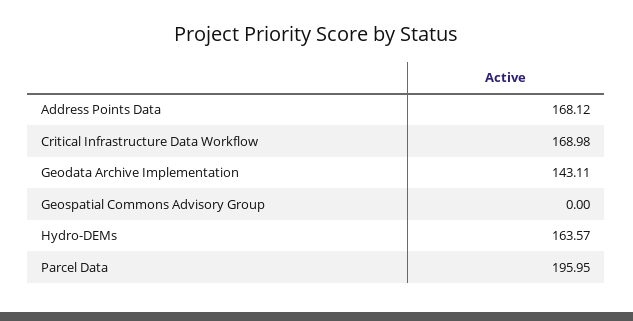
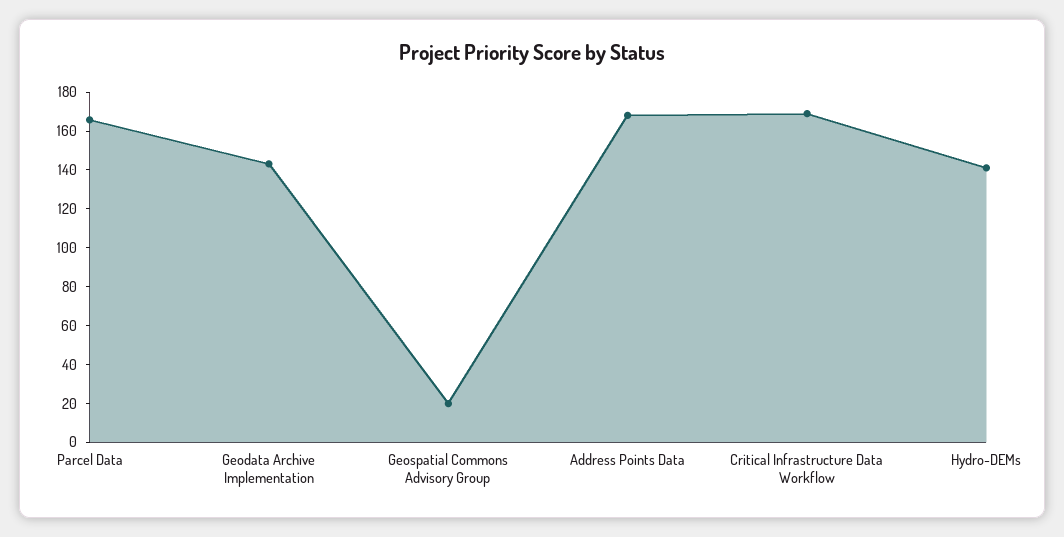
Geospatial Commons Advisory Group: 0 -> 20
Hydro-DEMs: 163.57 -> 140
Parcel Data: 195.95 -> 165

